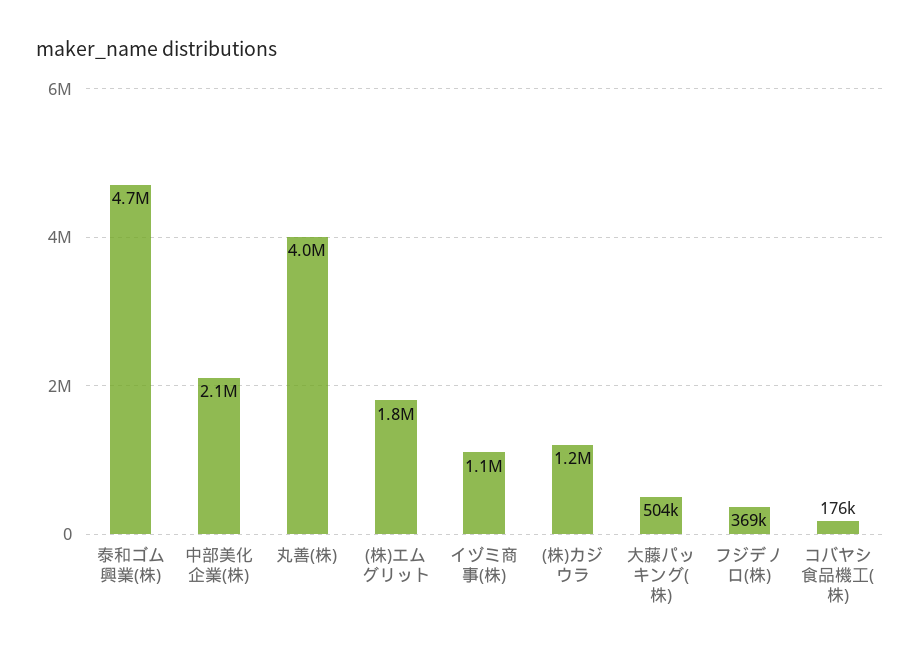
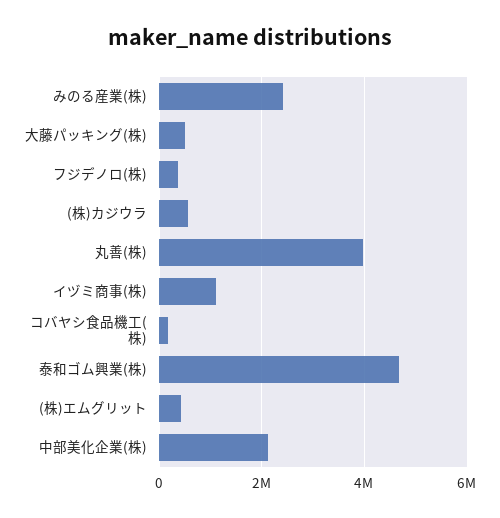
(株)エムグリット: 1800000 -> 400000
(株)カジウラ: 1200000 -> 600000
みのる産業(株): none -> 2400000

